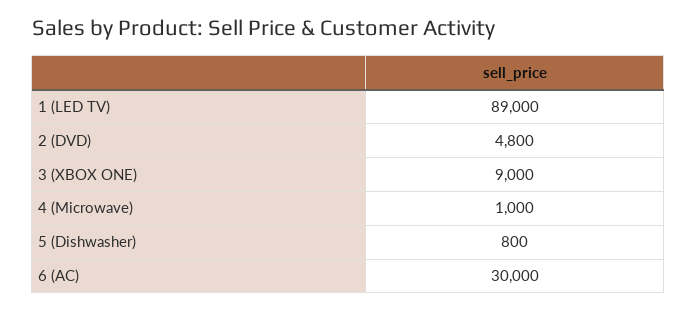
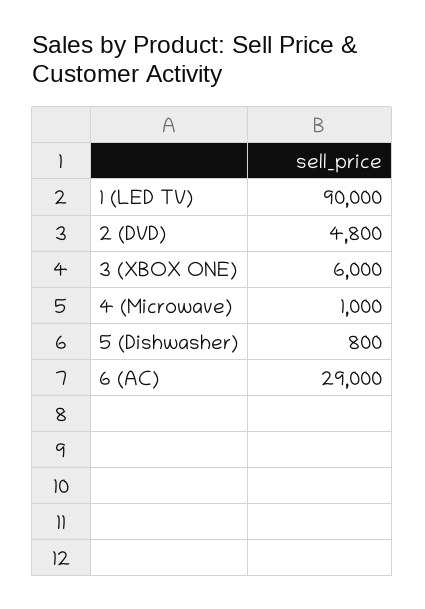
1 (LED TV): 89000 -> 90000
3 (XBOX ONE): 9000 -> 6000
6 (AC): 30000 -> 29000

